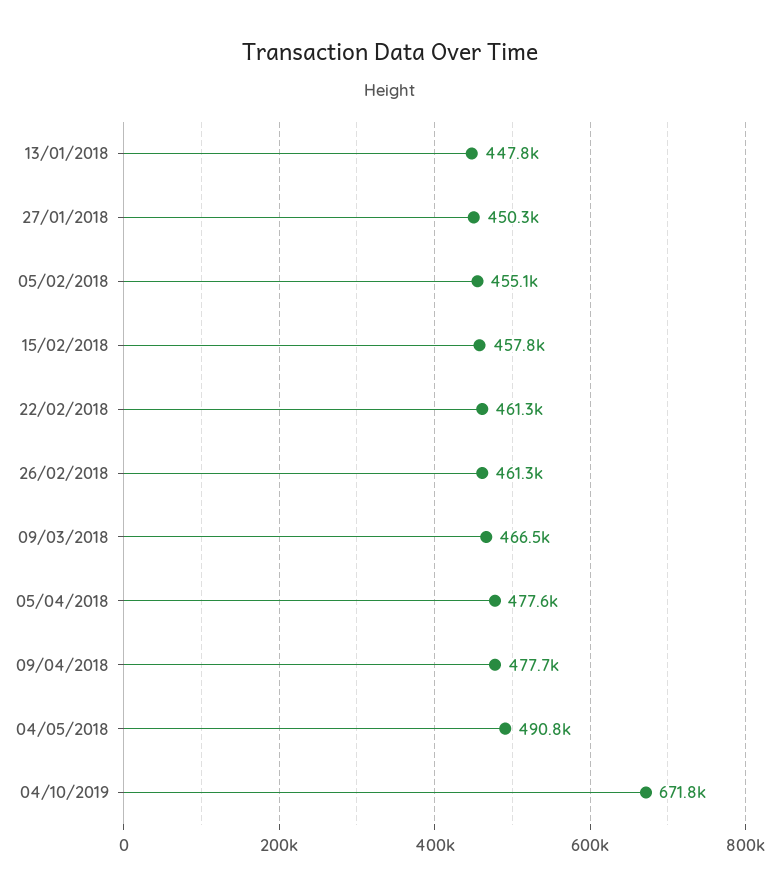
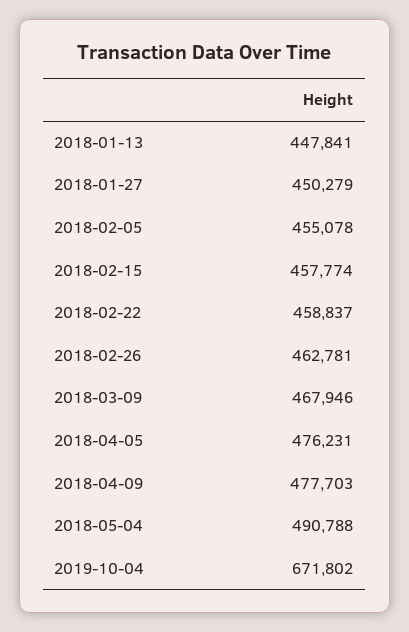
22/02/2018: 461300 -> 458837
26/02/2018: 461300 -> 462781
09/03/2018: 466500 -> 467946
05/04/2018: 477600 -> 476231

